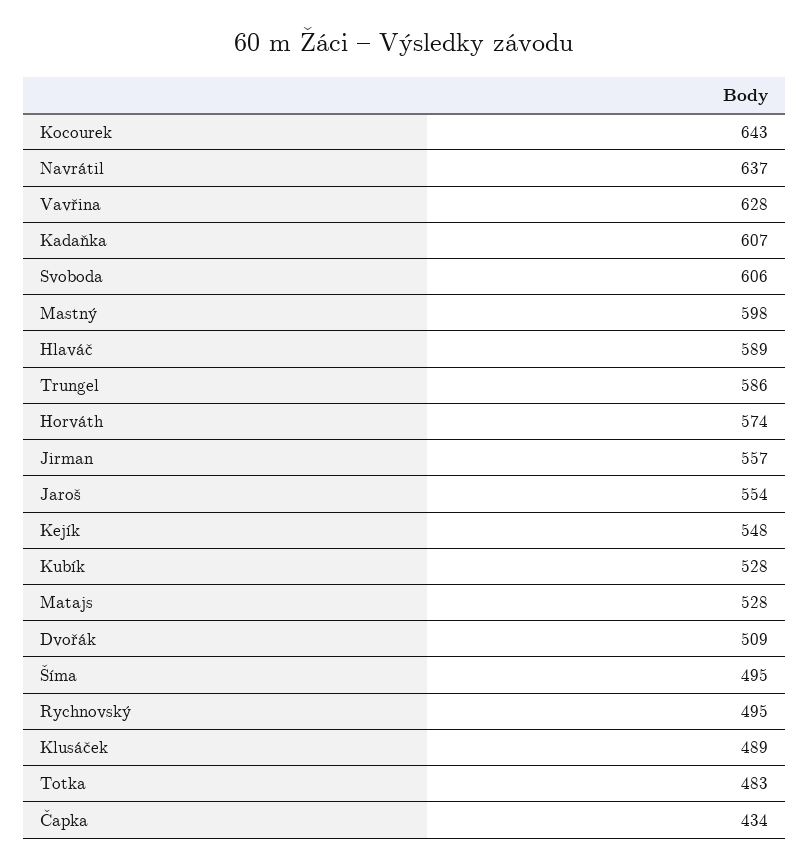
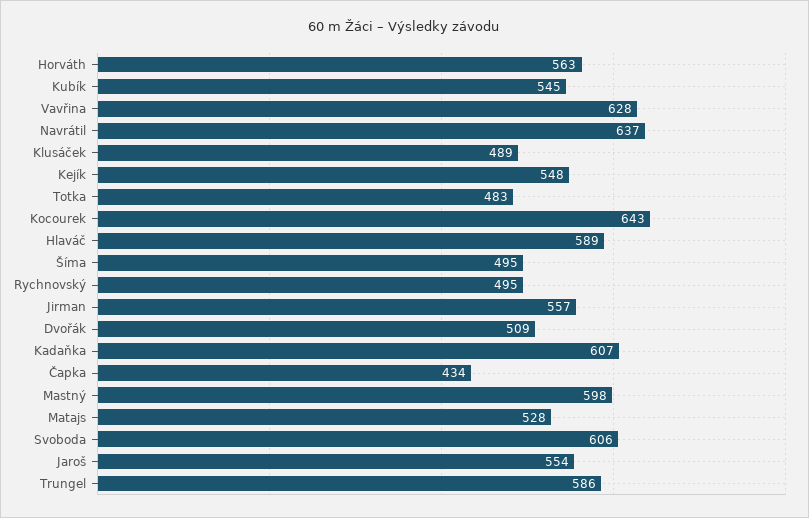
Horváth: 574 -> 563
Kubík: 528 -> 545

